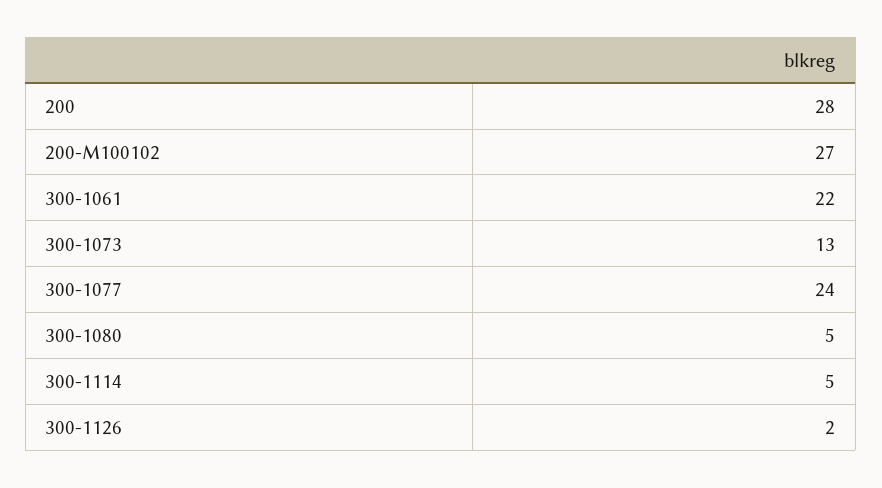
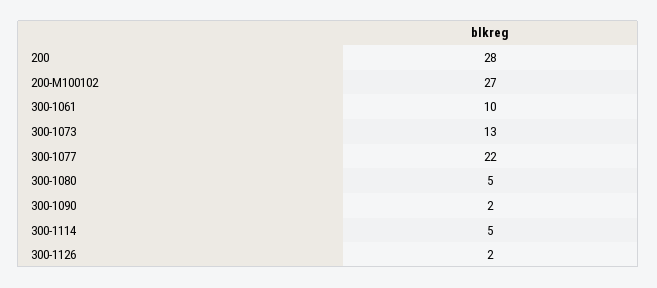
300-1061: 22 -> 10
300-1077: 24 -> 22
300-1090: none -> 2

